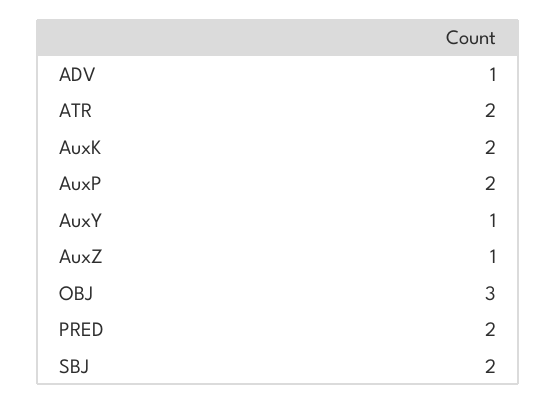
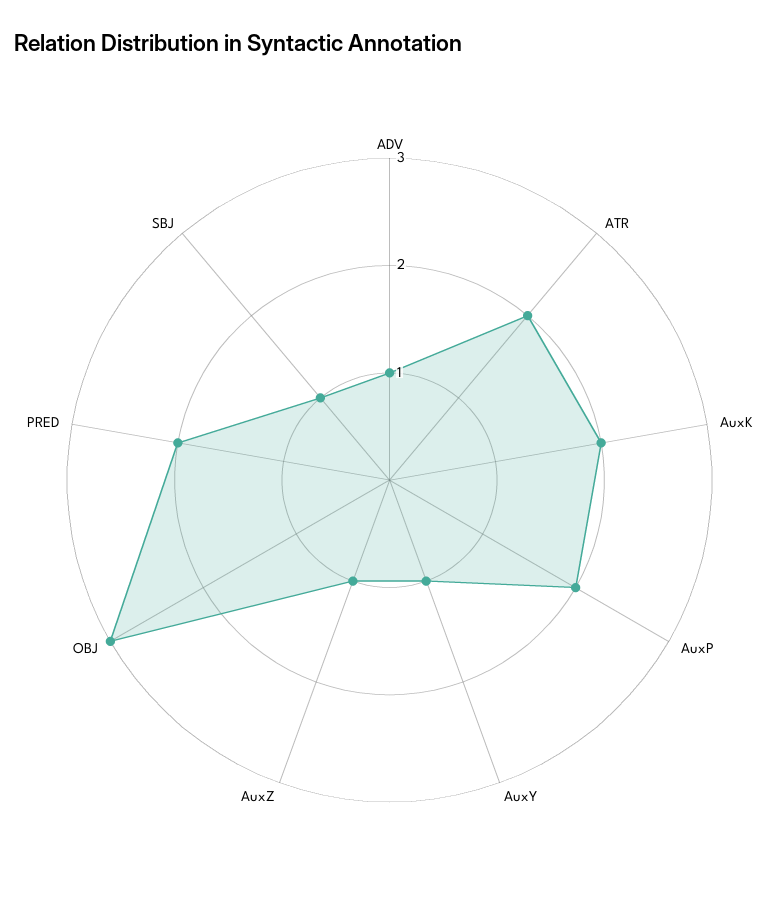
SBJ: 2 -> 1

